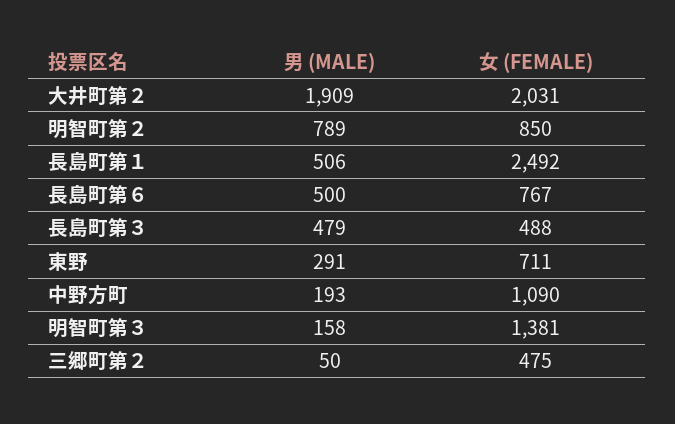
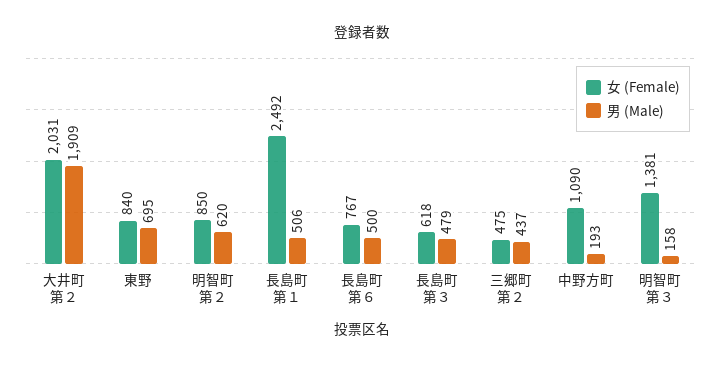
男 (MALE), 明智町第２: 789 -> 620
女 (FEMALE), 長島町第３: 488 -> 618
男 (MALE), 東野: 291 -> 695
女 (FEMALE), 東野: 711 -> 840
男 (MALE), 三郷町第２: 50 -> 437

